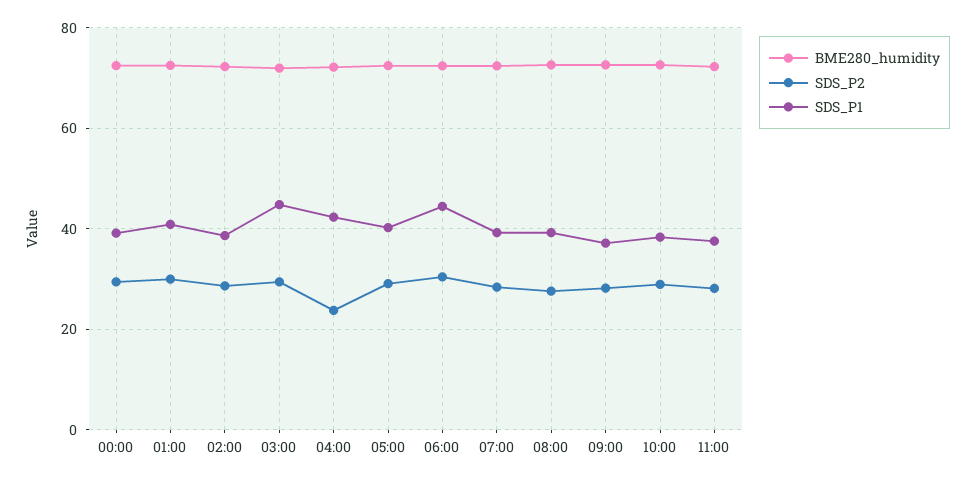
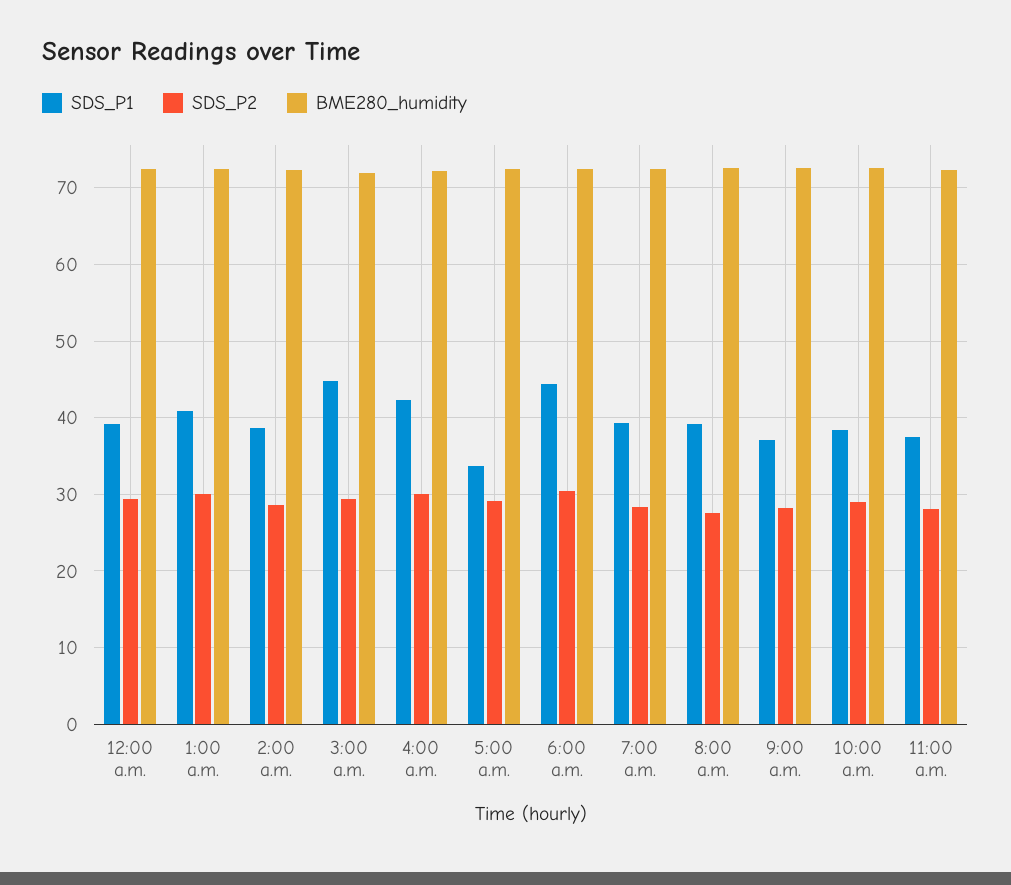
SDS_P2, 04:00: 24 -> 30
SDS_P1, 05:00: 40 -> 34

